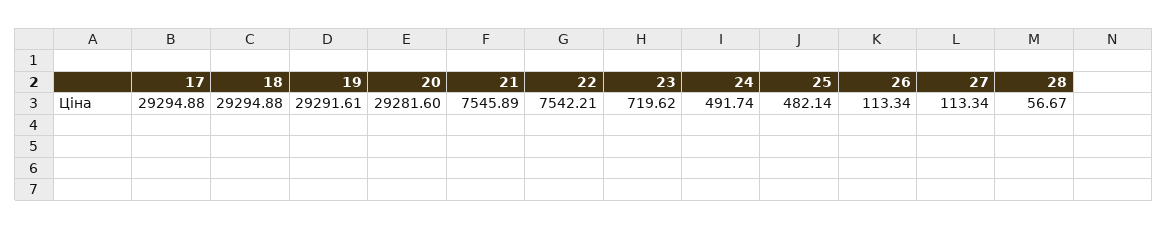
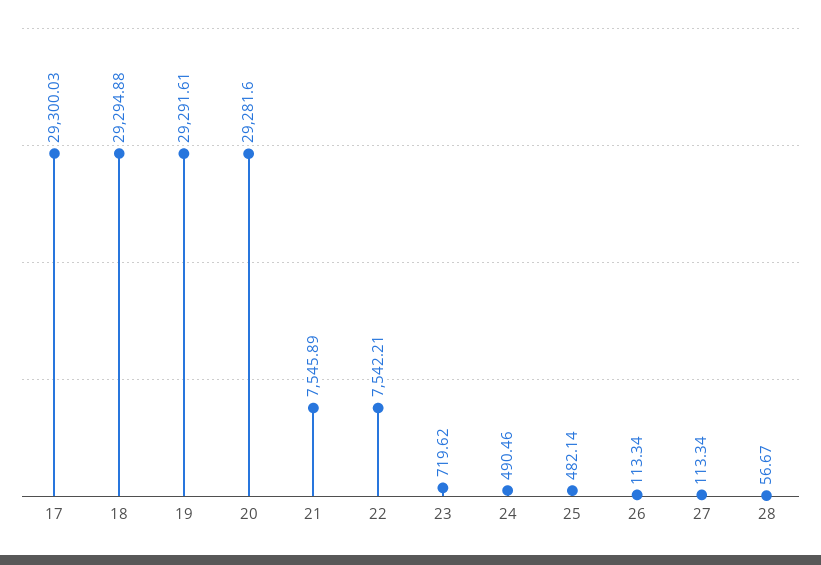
17: 29294.88 -> 29300.03
24: 491.74 -> 490.46

